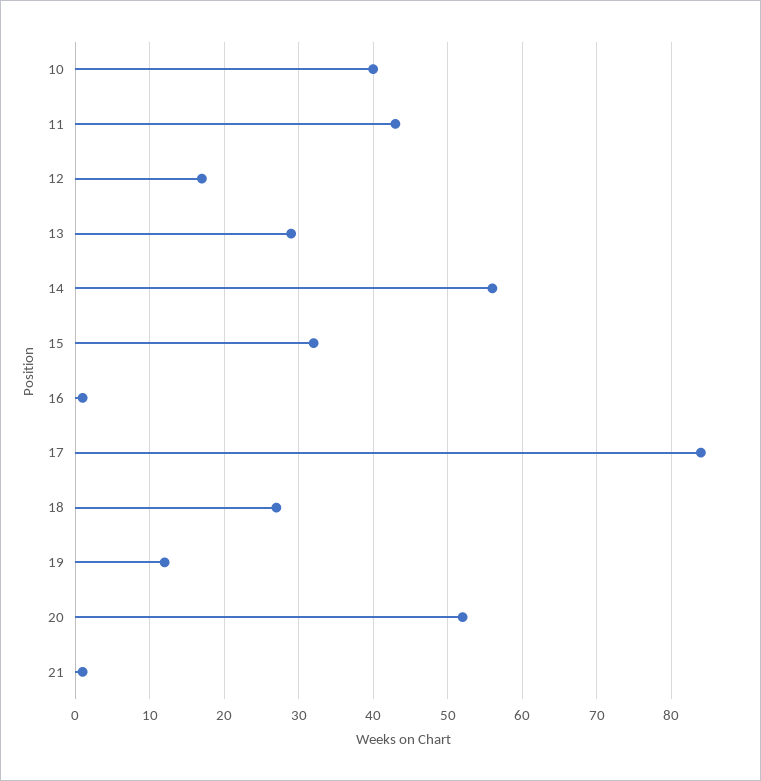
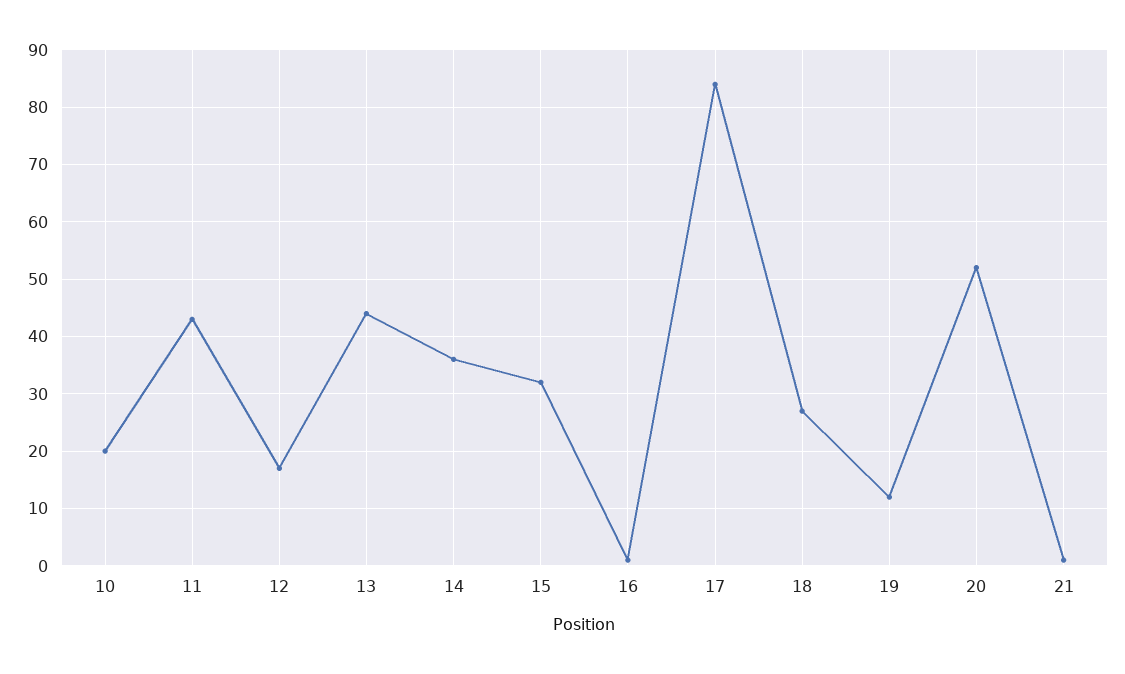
10: 40 -> 20
13: 29 -> 45
14: 56 -> 35

